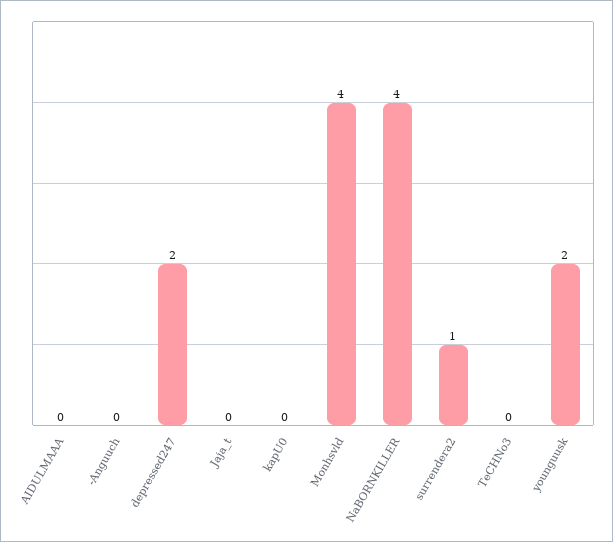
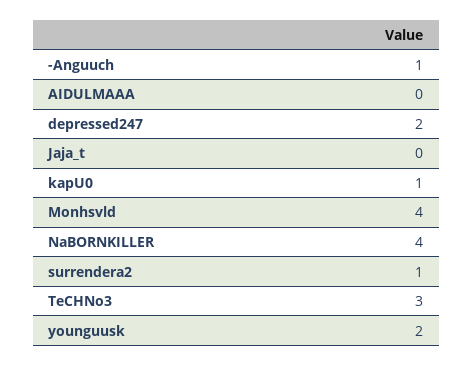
-Anguuch: 0 -> 1
kapU0: 0 -> 1
TeCHNo3: 0 -> 3

